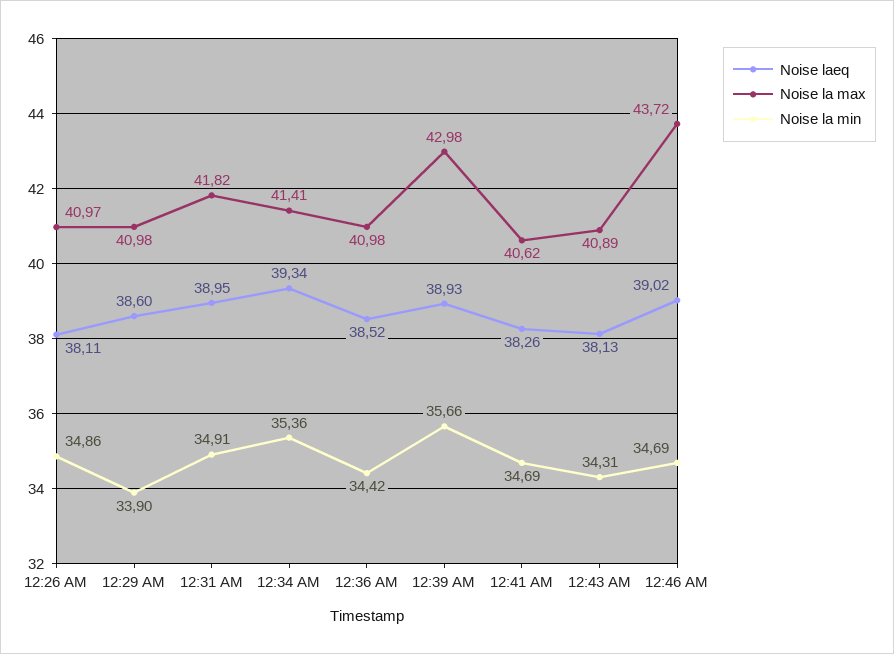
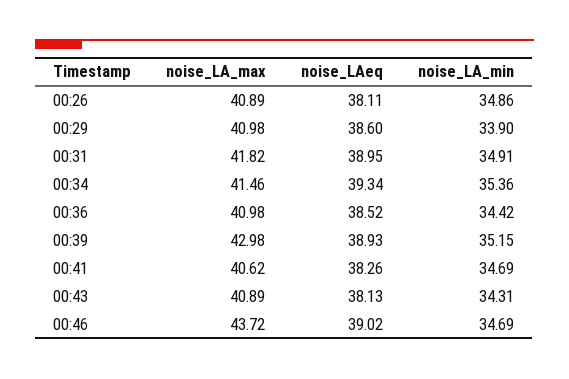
Noise la max, 12:26 AM: 40.97 -> 40.89
Noise la max, 12:34 AM: 41.41 -> 41.46
Noise la min, 12:39 AM: 35.66 -> 35.15

